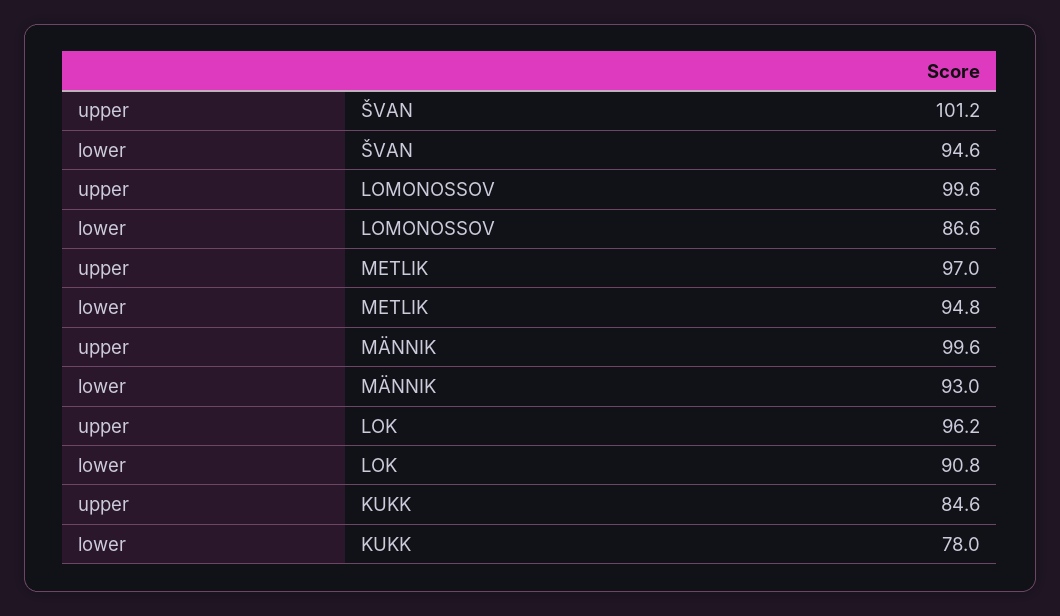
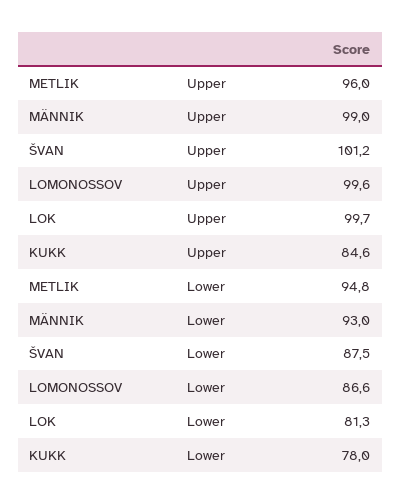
lower, ŠVAN: 94.6 -> 87.5
upper, METLIK: 97 -> 96
upper, MÄNNIK: 99.6 -> 99
upper, LOK: 96.2 -> 99.7
lower, LOK: 90.8 -> 81.3

